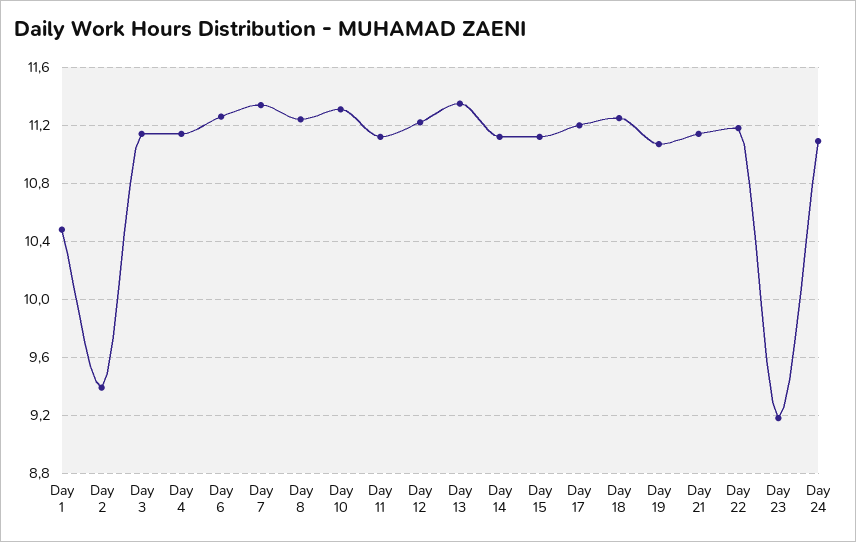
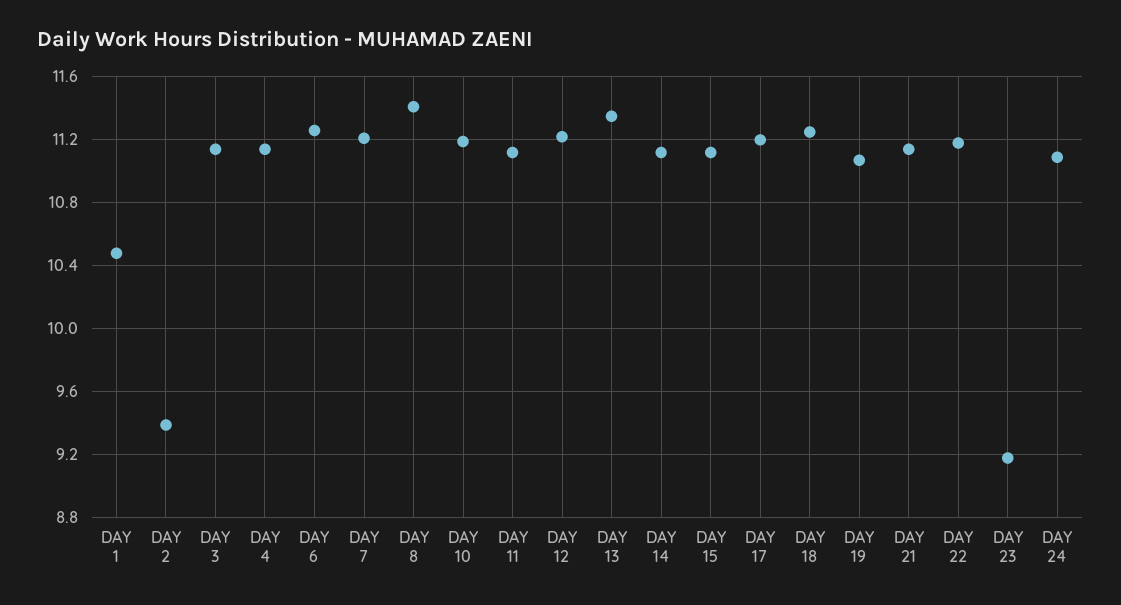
Day 7: 11.35 -> 11.2
Day 8: 11.25 -> 11.4
Day 10: 11.3 -> 11.2

